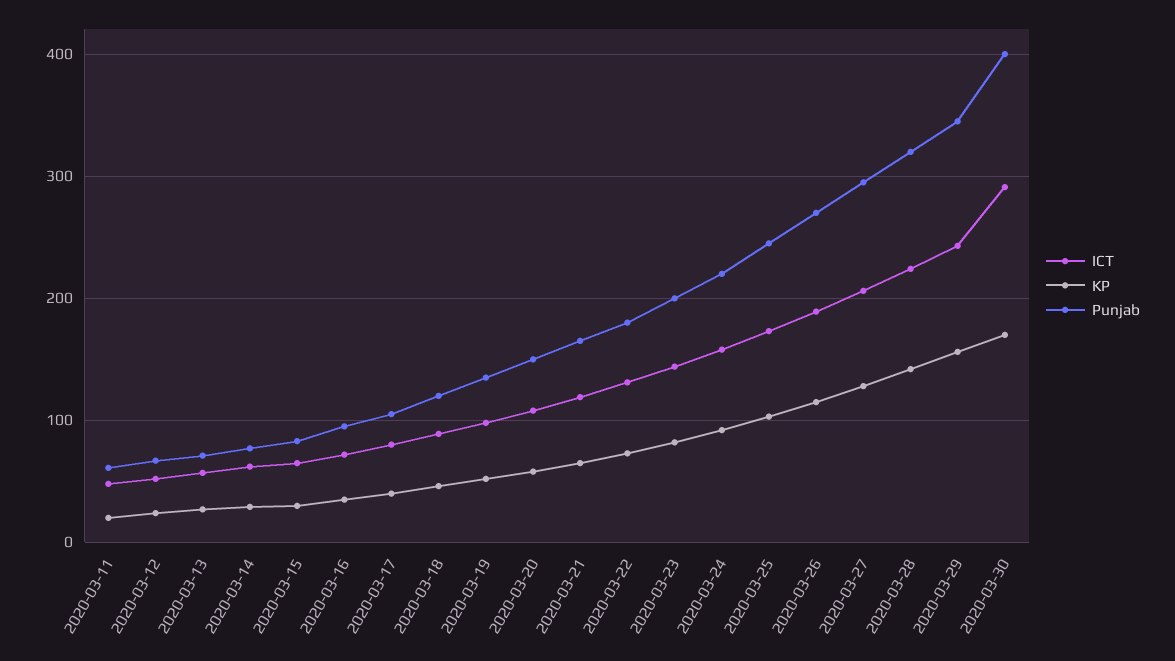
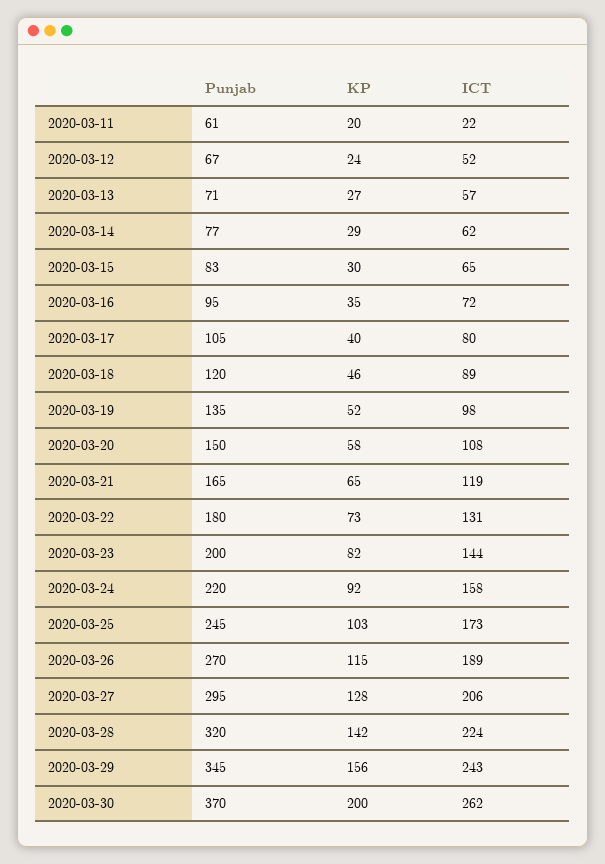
ICT, 2020-03-11: 50 -> 22
ICT, 2020-03-30: 290 -> 262
KP, 2020-03-30: 170 -> 200
Punjab, 2020-03-30: 400 -> 370

